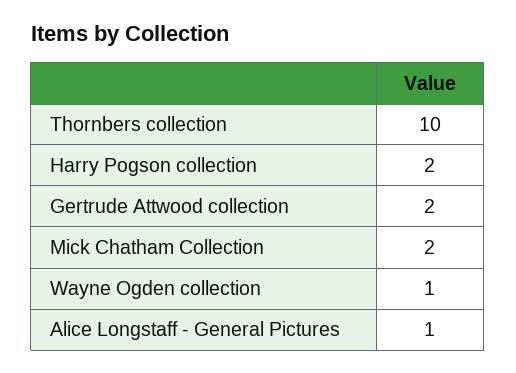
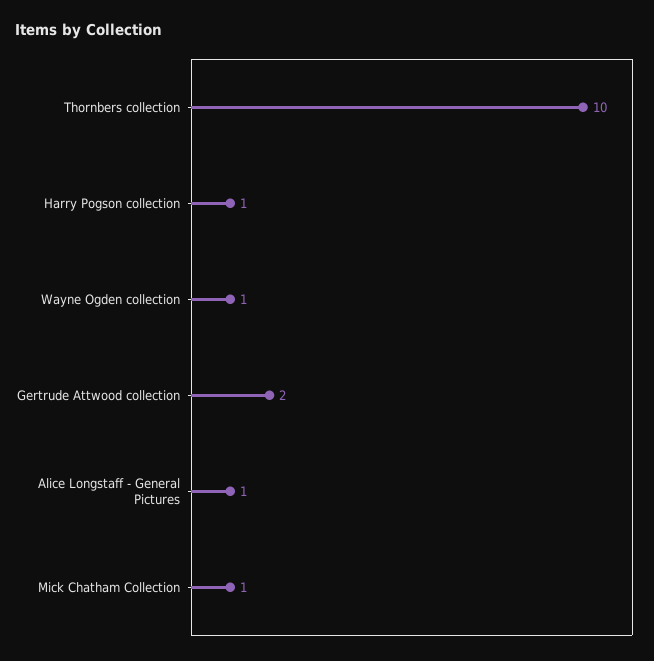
Harry Pogson collection: 2 -> 1
Mick Chatham Collection: 2 -> 1

